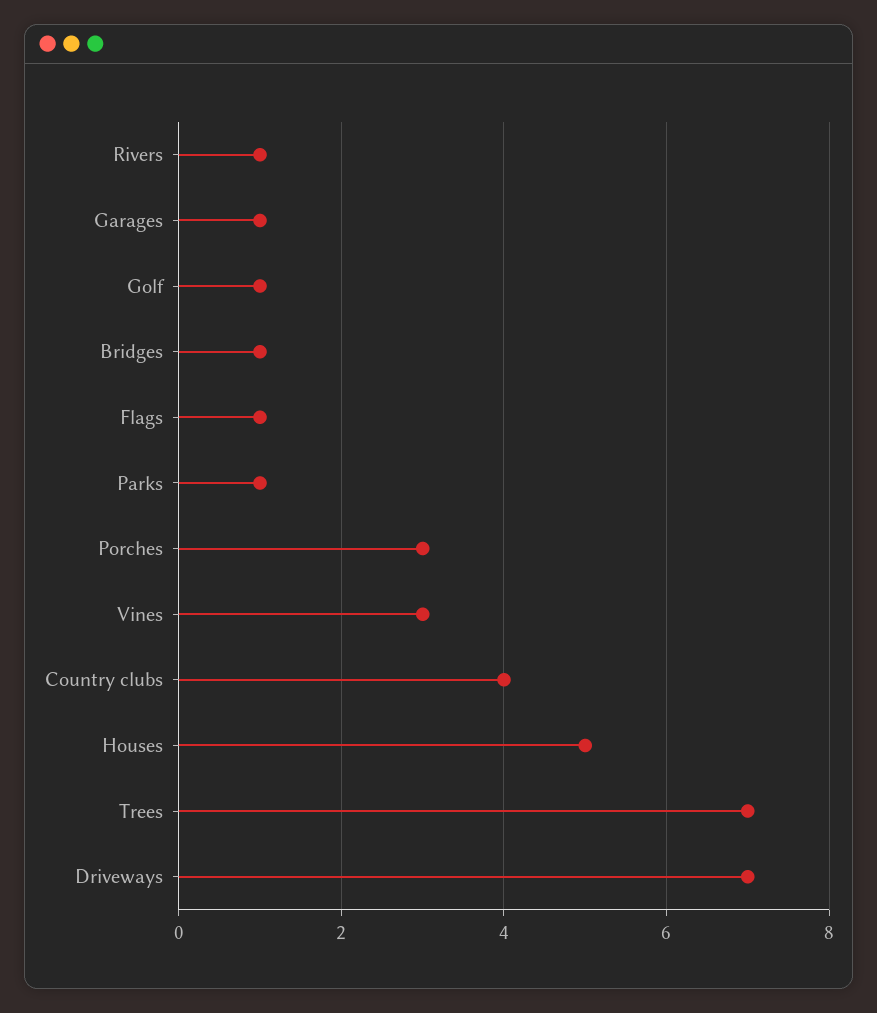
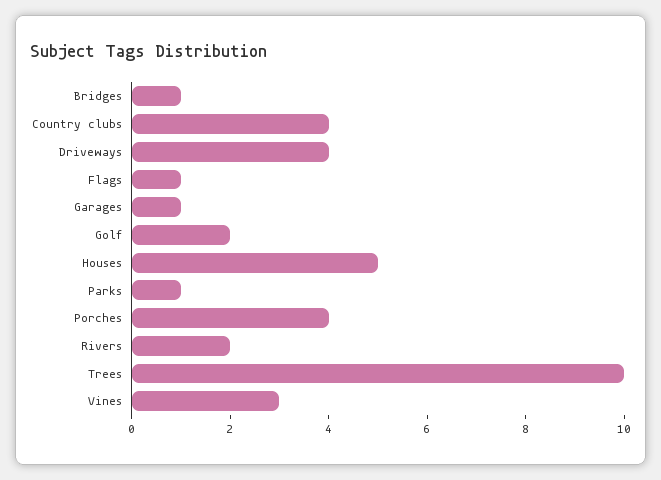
Rivers: 1 -> 2
Golf: 1 -> 2
Porches: 3 -> 4
Trees: 7 -> 10
Driveways: 7 -> 4

